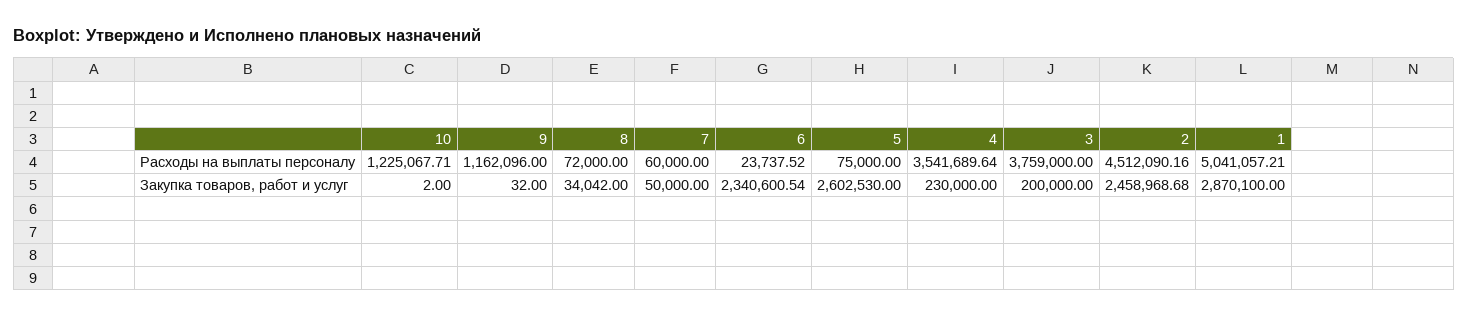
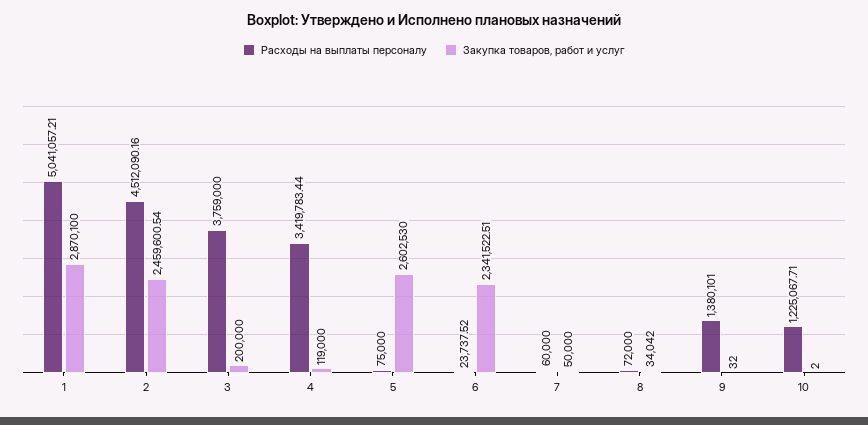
Расходы на выплаты персоналу, 9: 1162096 -> 1380101
Расходы на выплаты персоналу, 4: 3541689.64 -> 3419783.44
Закупка товаров, работ и услуг, 6: 2340600.54 -> 2341522.51
Закупка товаров, работ и услуг, 4: 230000 -> 119000
Закупка товаров, работ и услуг, 2: 2458968.68 -> 2459600.54

